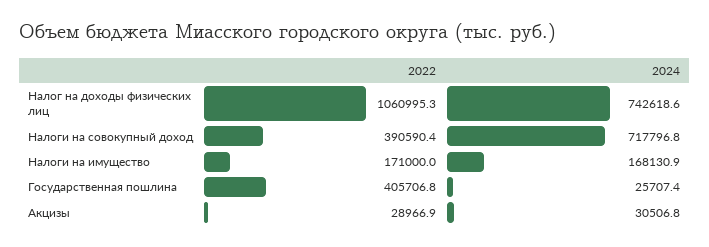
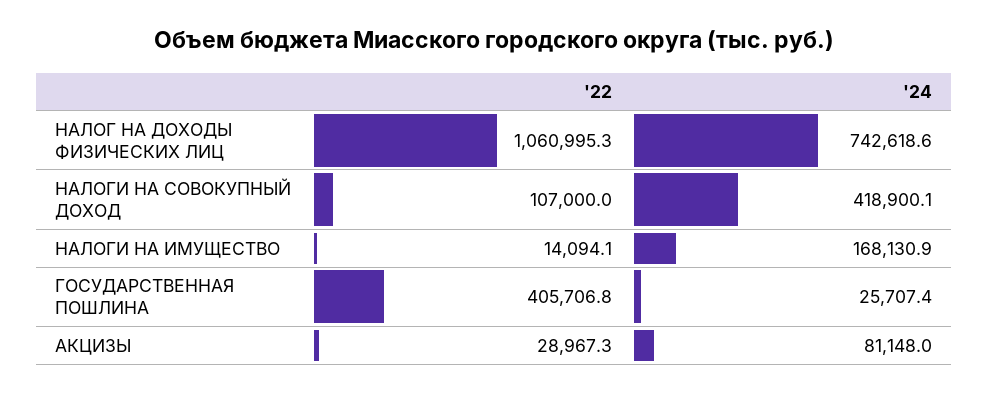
2022, Налоги на совокупный доход: 390590.4 -> 107000
2024, Налоги на совокупный доход: 717796.8 -> 418900.1
2022, Налоги на имущество: 171000 -> 14094.1
2022, Акцизы: 28966.9 -> 28967.3
2024, Акцизы: 30506.8 -> 81148

